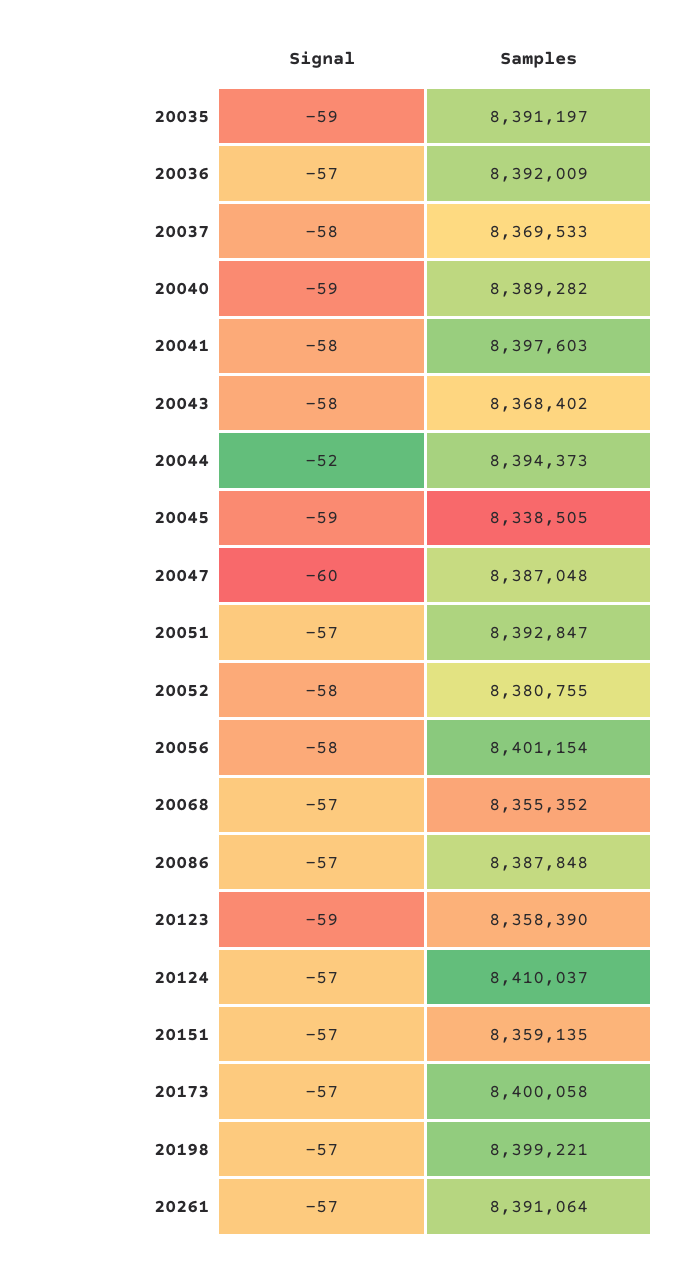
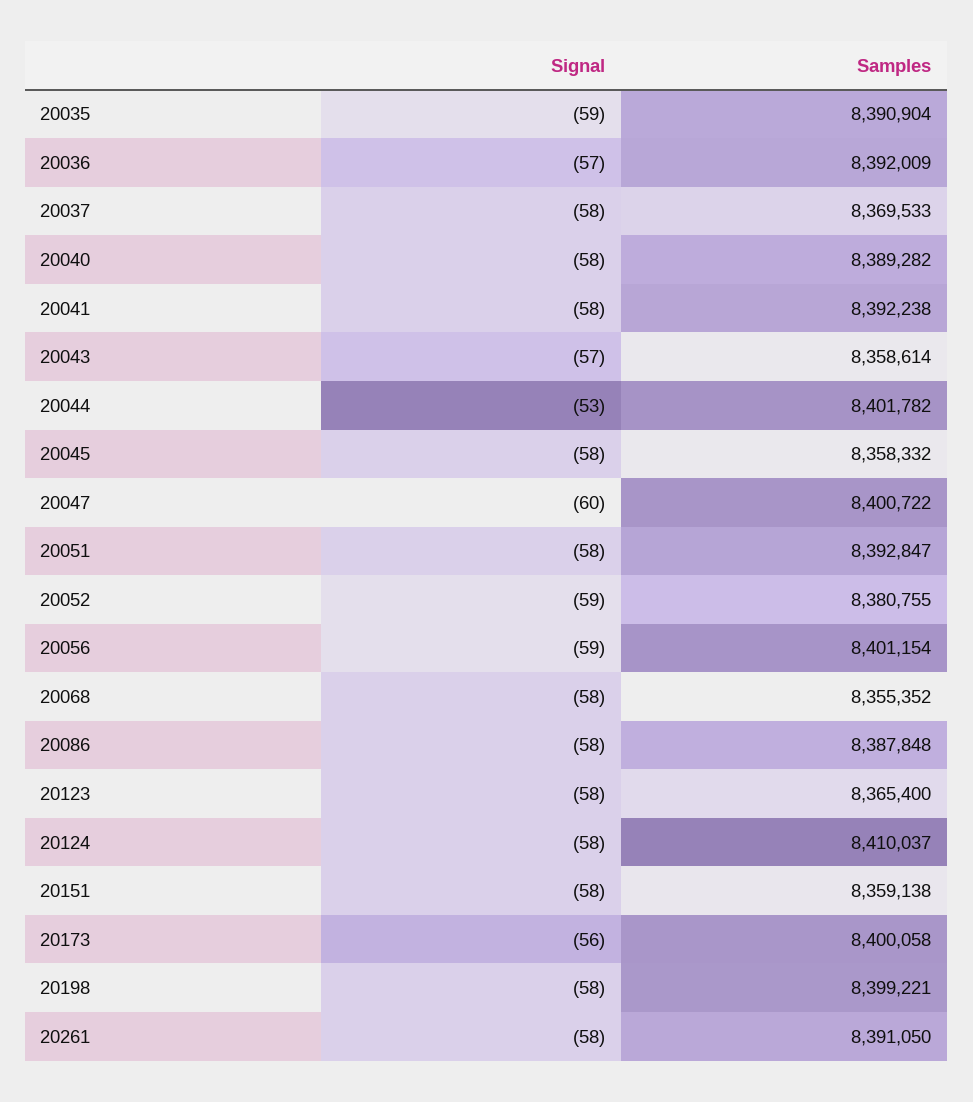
Samples, 20035: 8391197 -> 8390904
Signal, 20040: -59 -> -58
Samples, 20041: 8397603 -> 8392238
Signal, 20043: -58 -> -57
Samples, 20043: 8368402 -> 8358614
Signal, 20044: -52 -> -53
Samples, 20044: 8394373 -> 8401782
Signal, 20045: -59 -> -58
Samples, 20045: 8338505 -> 8358332
Samples, 20047: 8387048 -> 8400722
Signal, 20051: -57 -> -58
Signal, 20052: -58 -> -59
Signal, 20056: -58 -> -59
Signal, 20068: -57 -> -58
Signal, 20086: -57 -> -58
Signal, 20123: -59 -> -58
Samples, 20123: 8358390 -> 8365400
Signal, 20124: -57 -> -58
Signal, 20151: -57 -> -58
Samples, 20151: 8359135 -> 8359138
Signal, 20173: -57 -> -56
Signal, 20198: -57 -> -58
Signal, 20261: -57 -> -58
Samples, 20261: 8391064 -> 8391050

